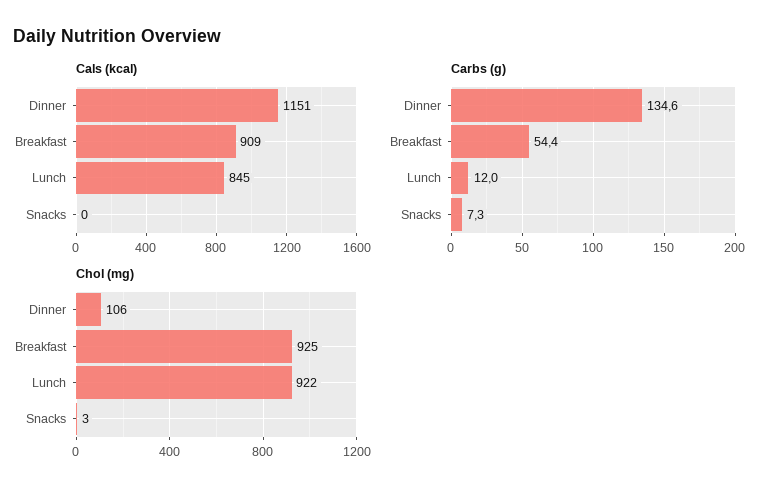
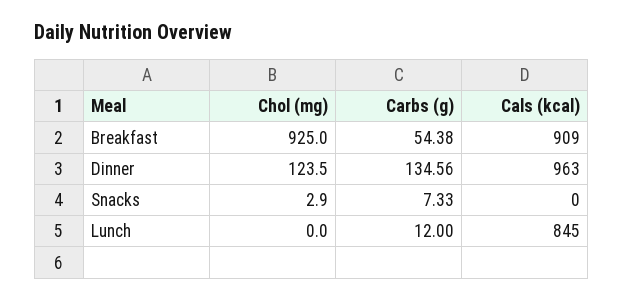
Cals (kcal), Dinner: 1151 -> 963
Chol (mg), Dinner: 106 -> 123.5
Chol (mg), Lunch: 922 -> 0

